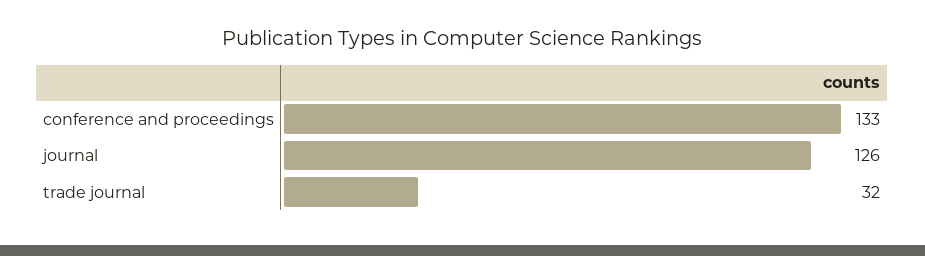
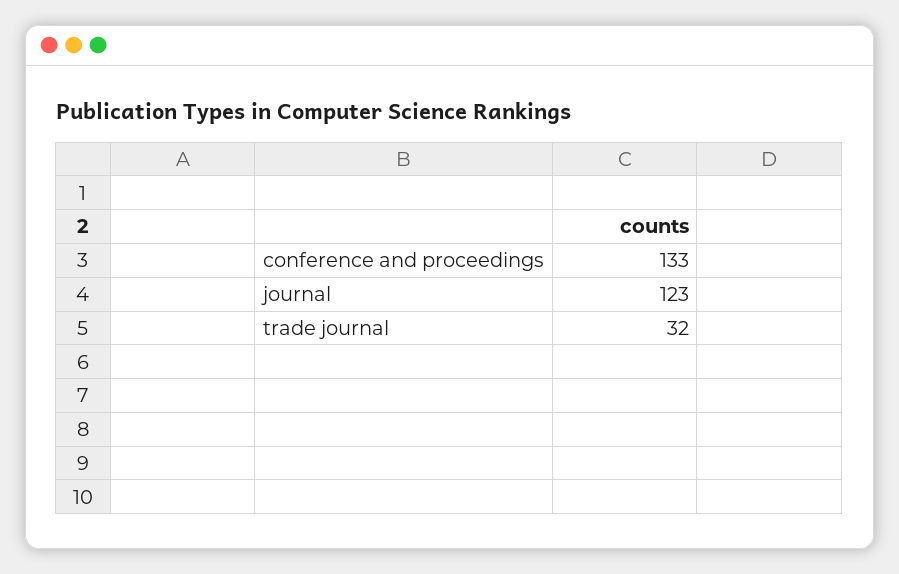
journal: 126 -> 123

